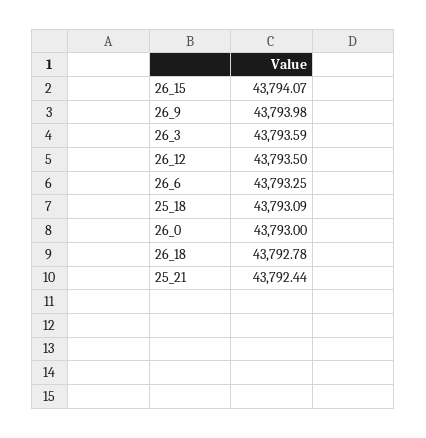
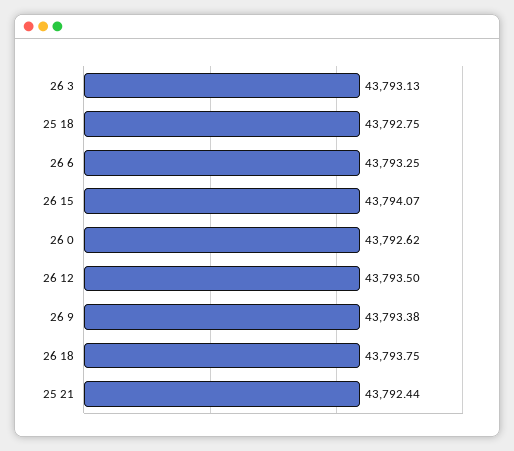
26_9: 43793.98 -> 43793.38
26_3: 43793.59 -> 43793.13
25_18: 43793.09 -> 43792.75
26_0: 43793 -> 43792.62
26_18: 43792.78 -> 43793.75

